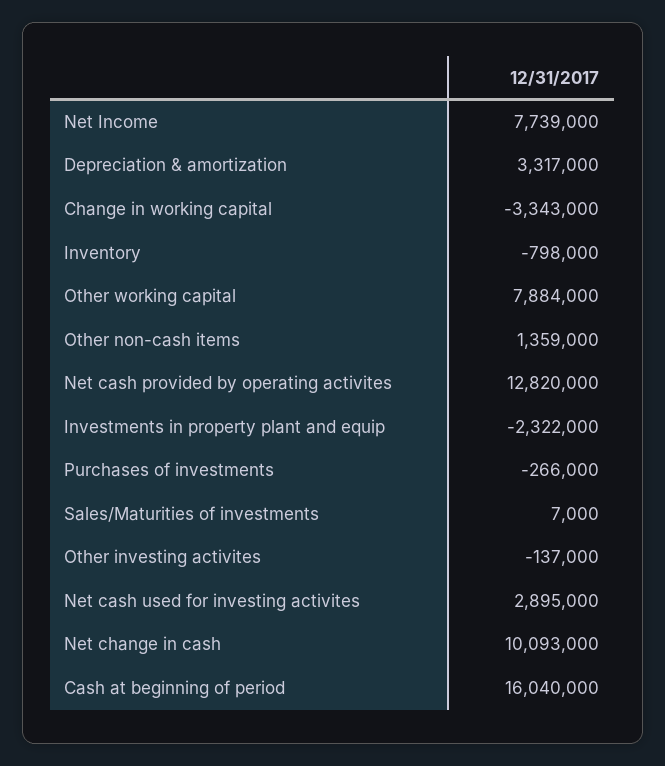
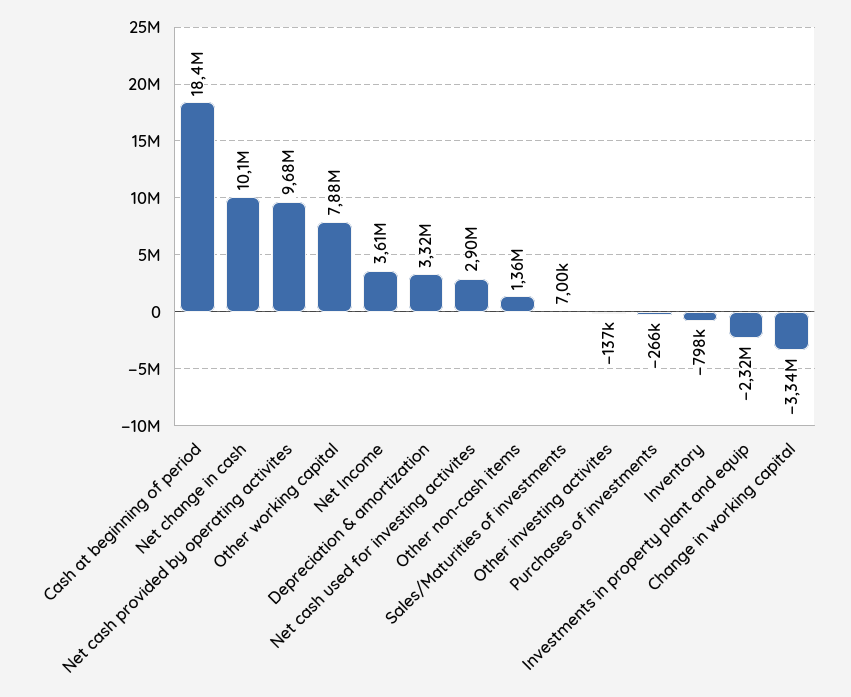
Net Income: 7739000 -> 3610000
Net cash provided by operating activites: 12820000 -> 9680000
Cash at beginning of period: 16040000 -> 18400000

